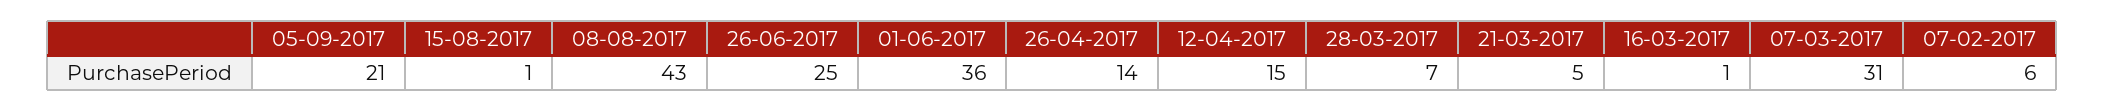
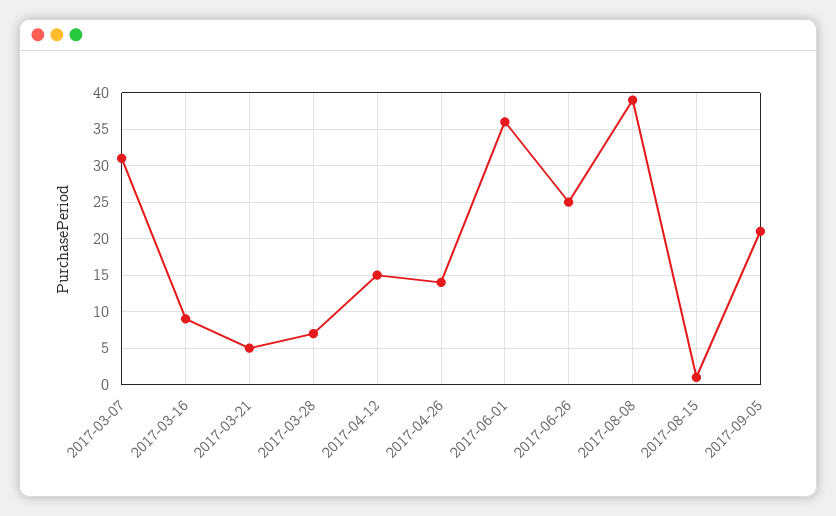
08-08-2017: 43 -> 39
16-03-2017: 1 -> 9
07-02-2017: 6 -> none

